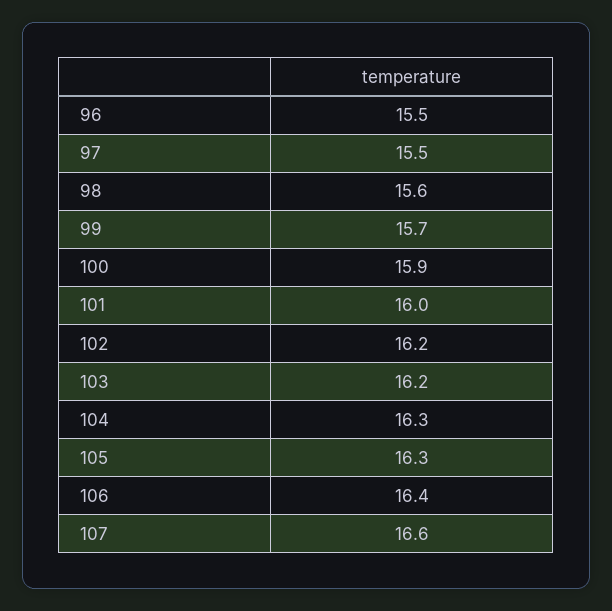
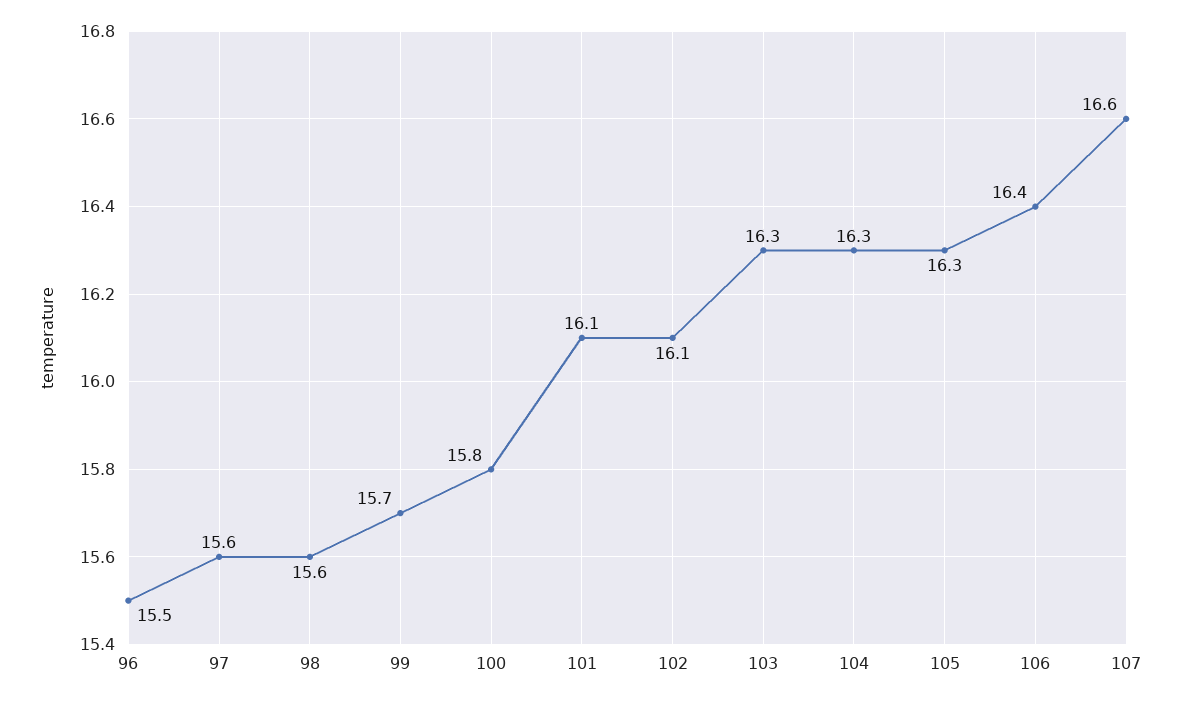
97: 15.5 -> 15.6
100: 15.9 -> 15.8
101: 16 -> 16.1
102: 16.2 -> 16.1
103: 16.2 -> 16.3

